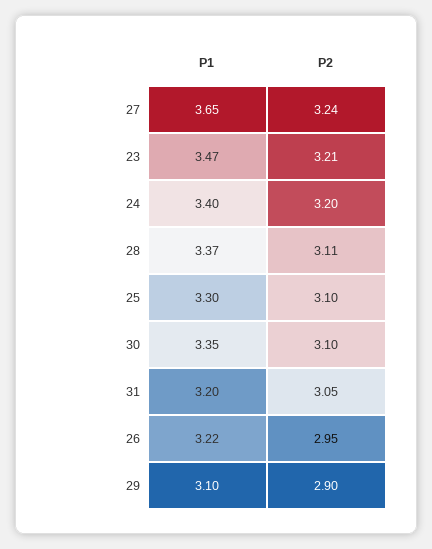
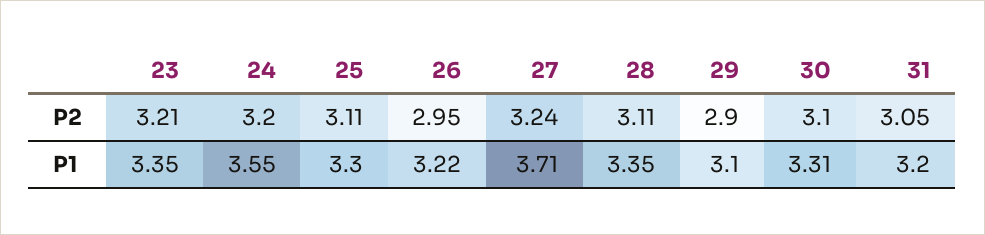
P1, 27: 3.65 -> 3.71
P1, 23: 3.47 -> 3.35
P1, 24: 3.4 -> 3.55
P1, 28: 3.37 -> 3.35
P2, 25: 3.1 -> 3.11
P1, 30: 3.35 -> 3.31

